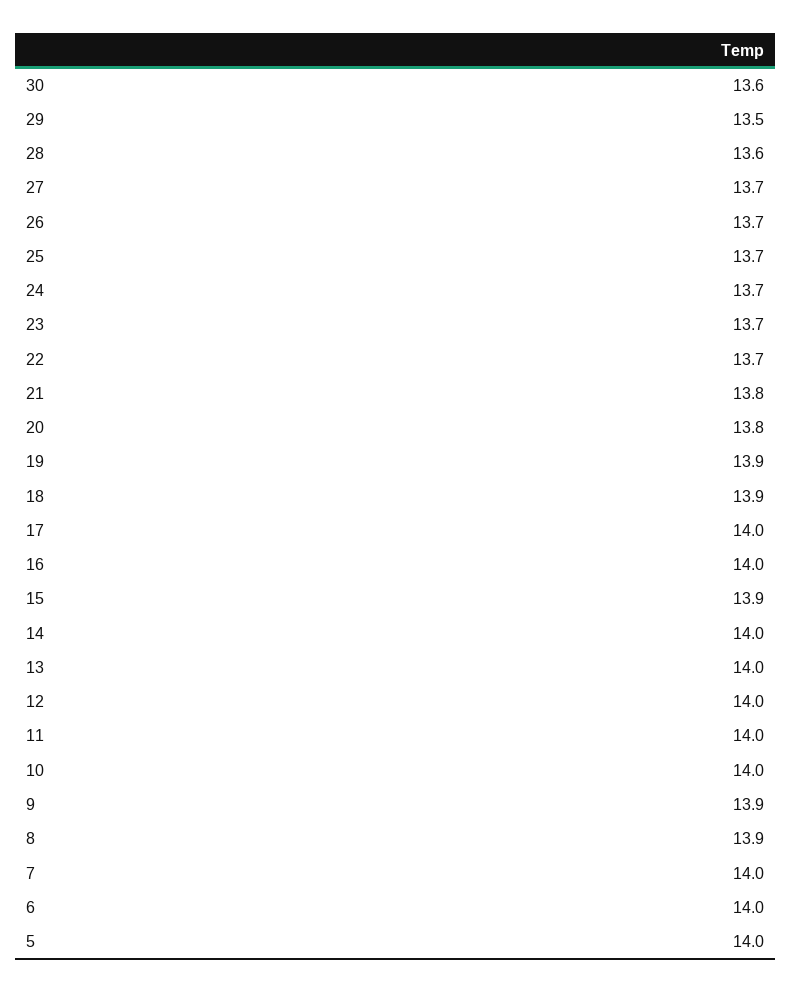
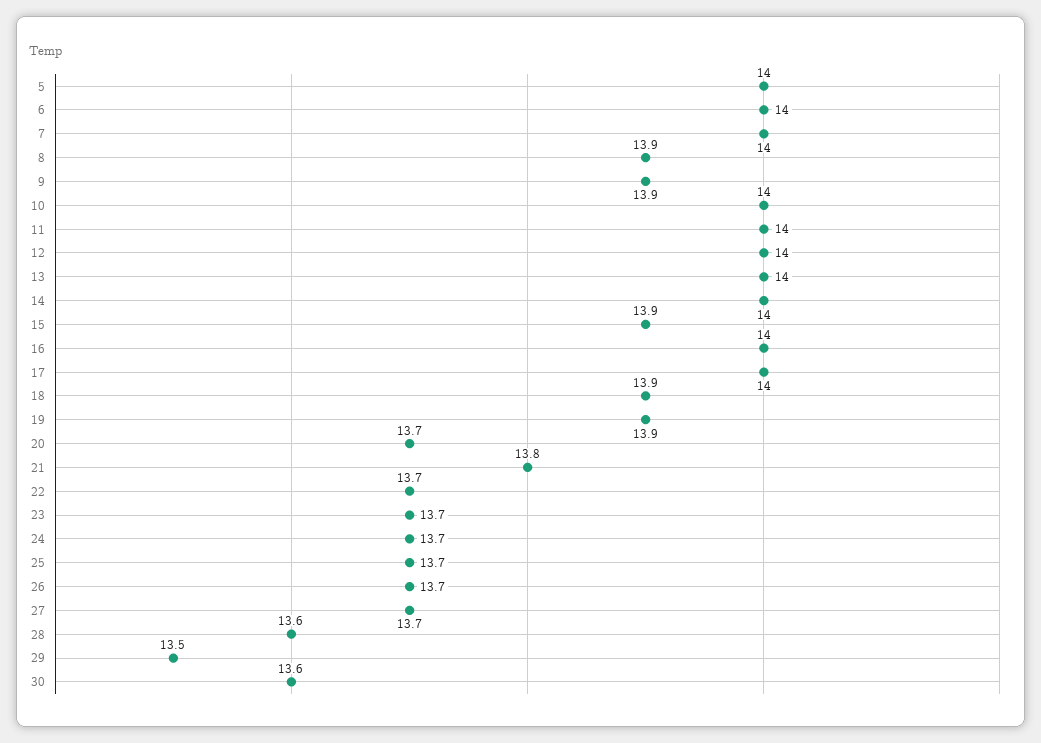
20: 13.8 -> 13.7

